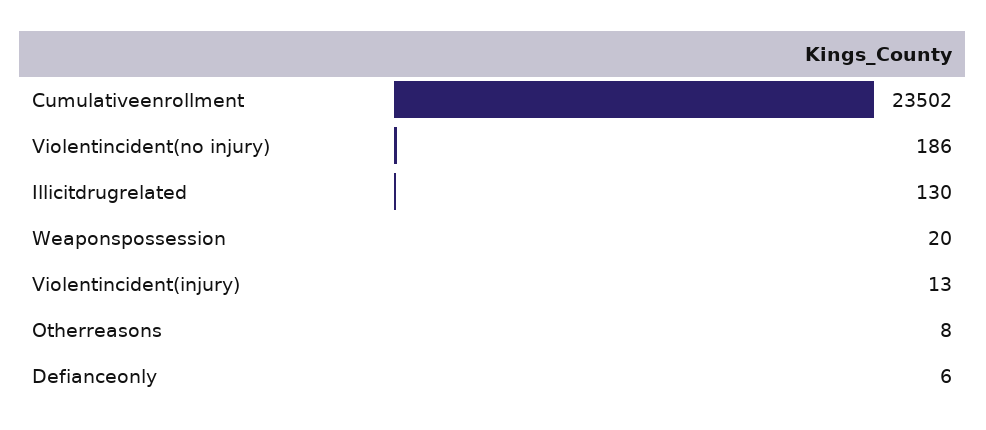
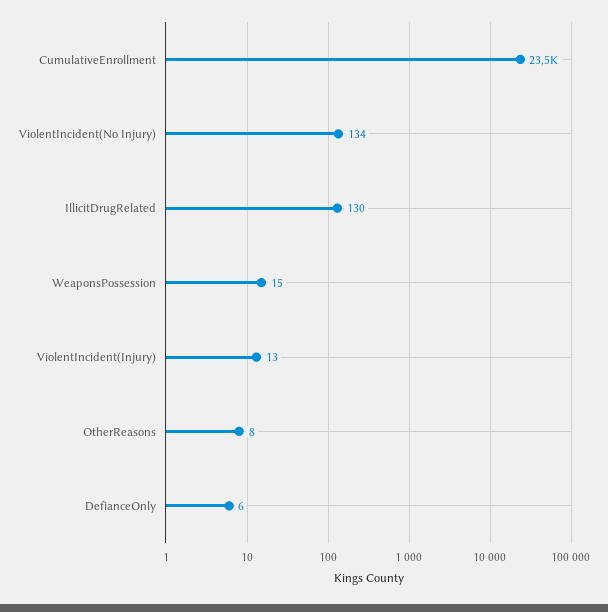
Violentincident(no injury): 186 -> 134
Weaponspossession: 20 -> 15

